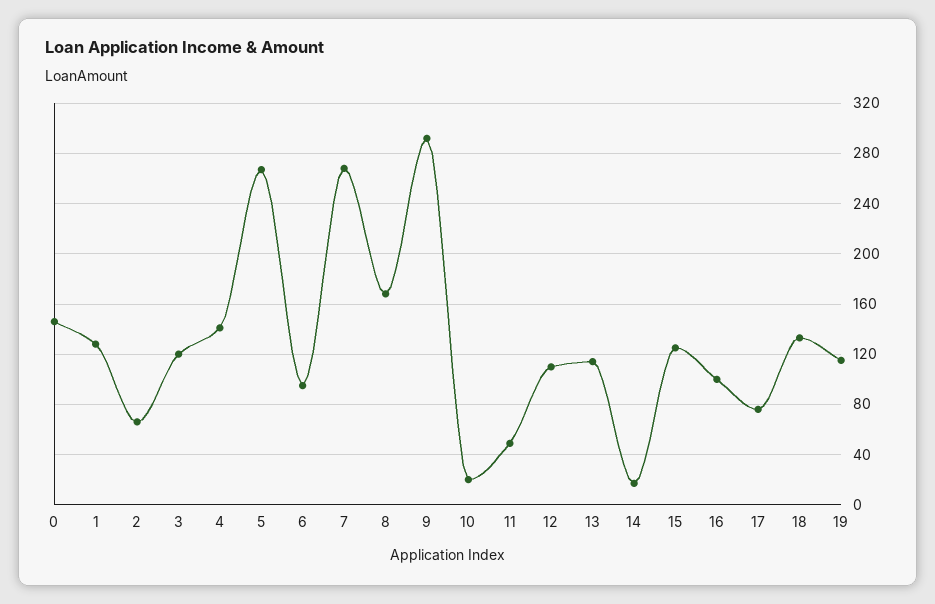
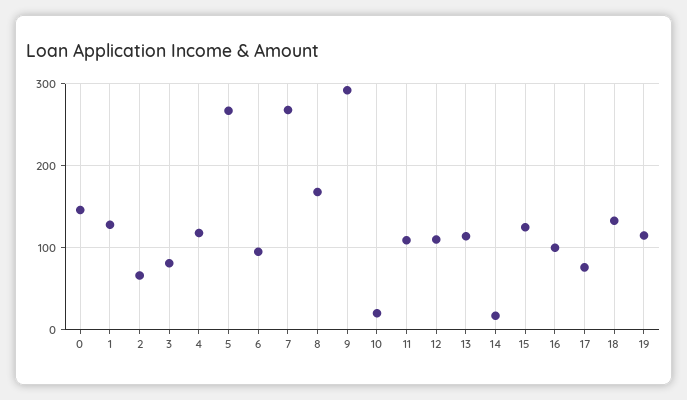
3: 120 -> 80
4: 140 -> 120
11: 50 -> 110

